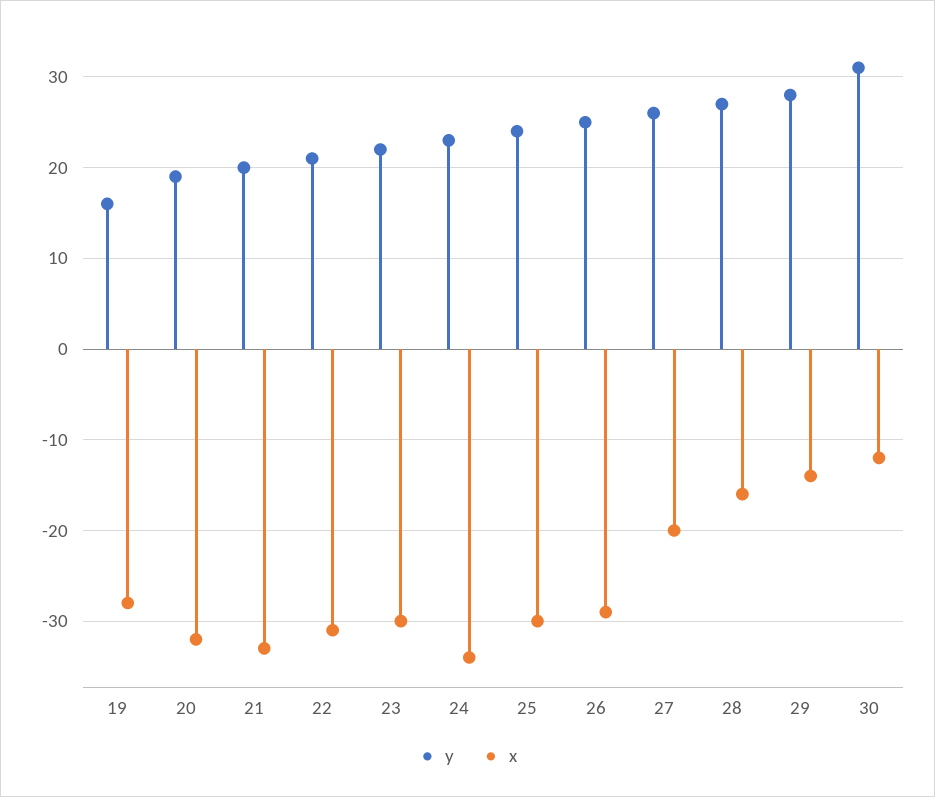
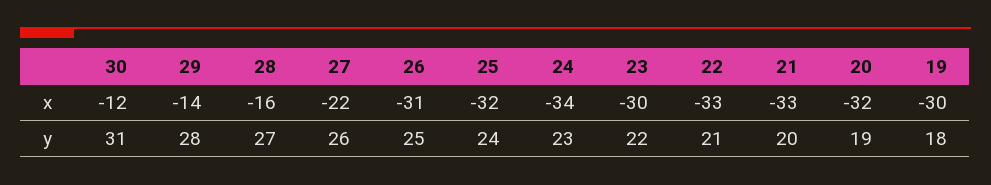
y, 19: 16 -> 18
x, 19: -28 -> -30
x, 22: -31 -> -33
x, 25: -30 -> -32
x, 26: -29 -> -31
x, 27: -20 -> -22

